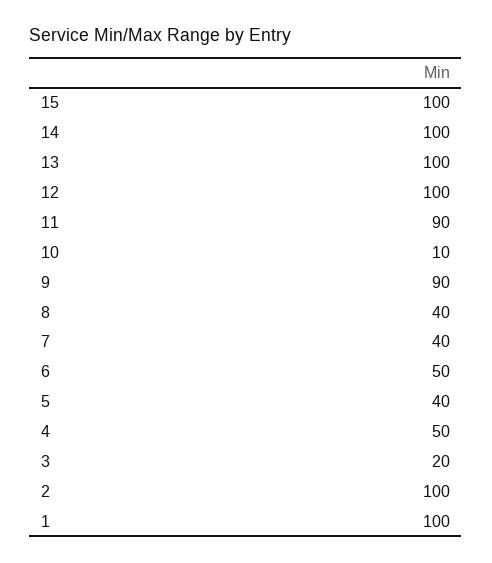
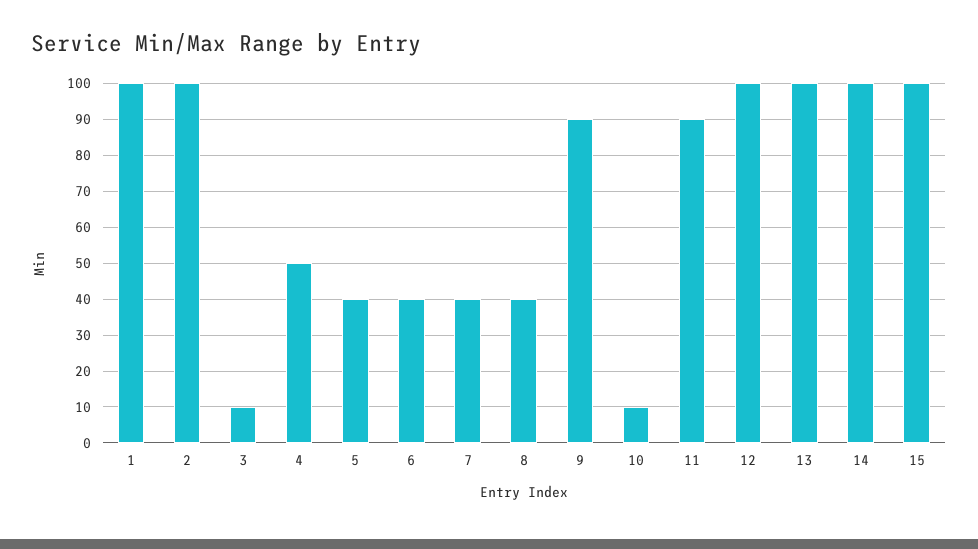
6: 50 -> 40
3: 20 -> 10

